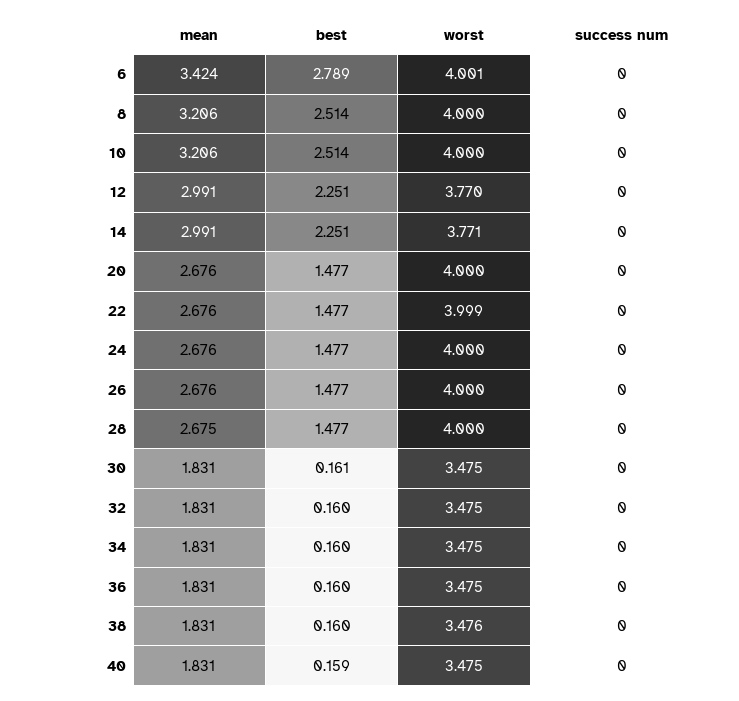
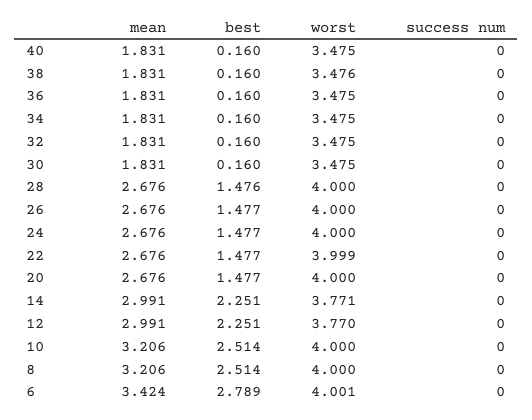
mean, 28: 2.675 -> 2.676
best, 28: 1.477 -> 1.476
best, 30: 0.161 -> 0.16
best, 40: 0.159 -> 0.16

